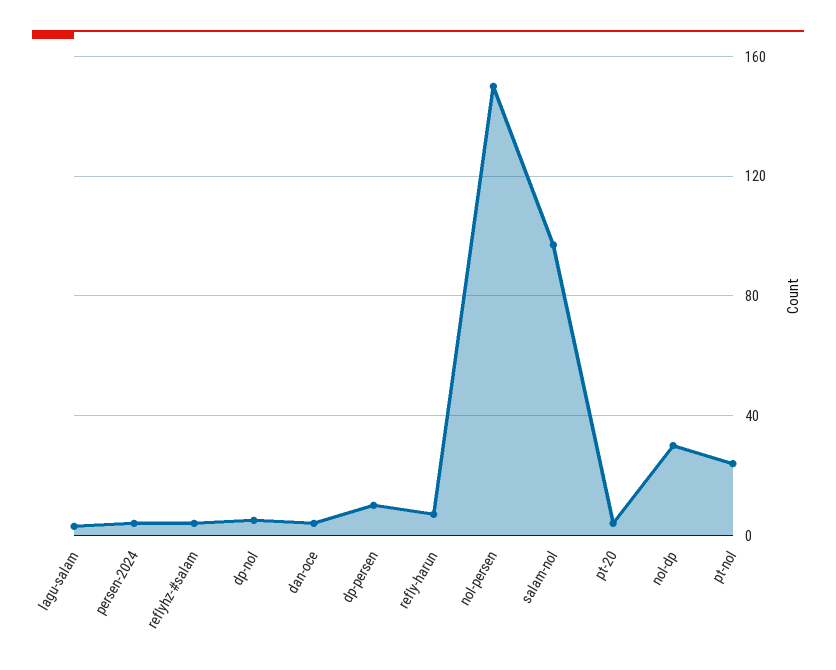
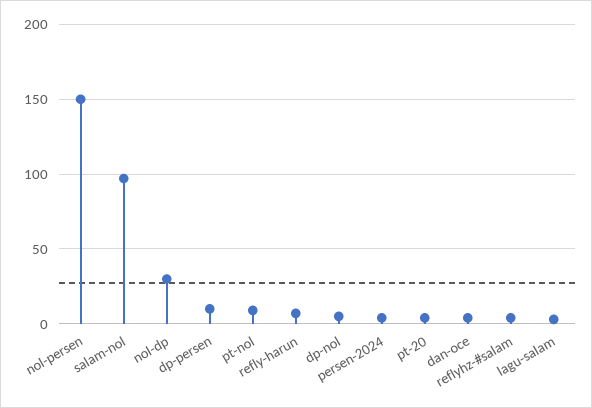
pt-nol: 25 -> 10

